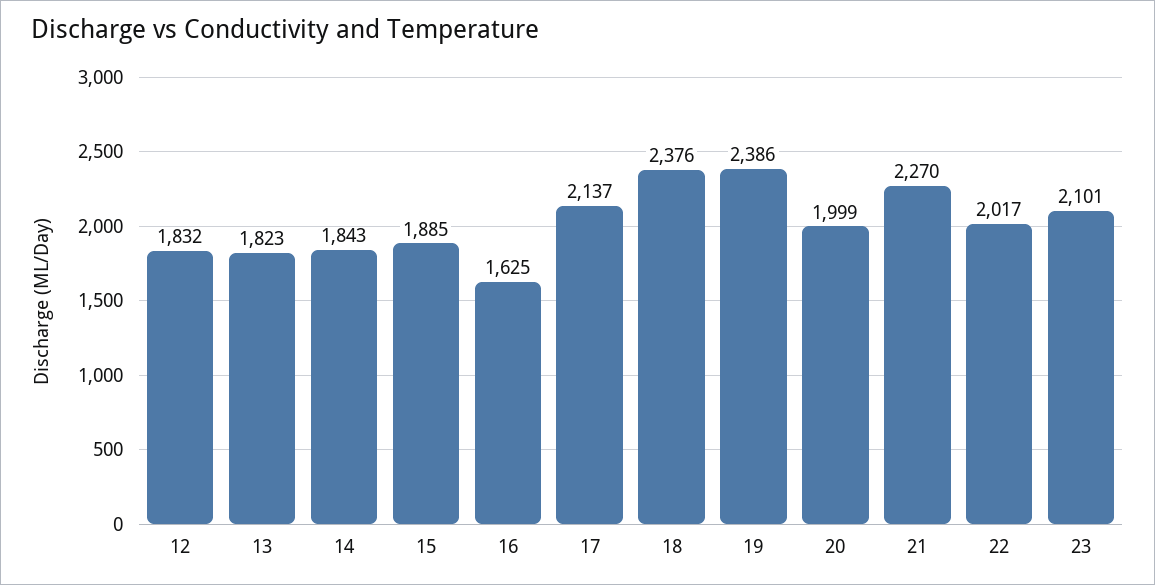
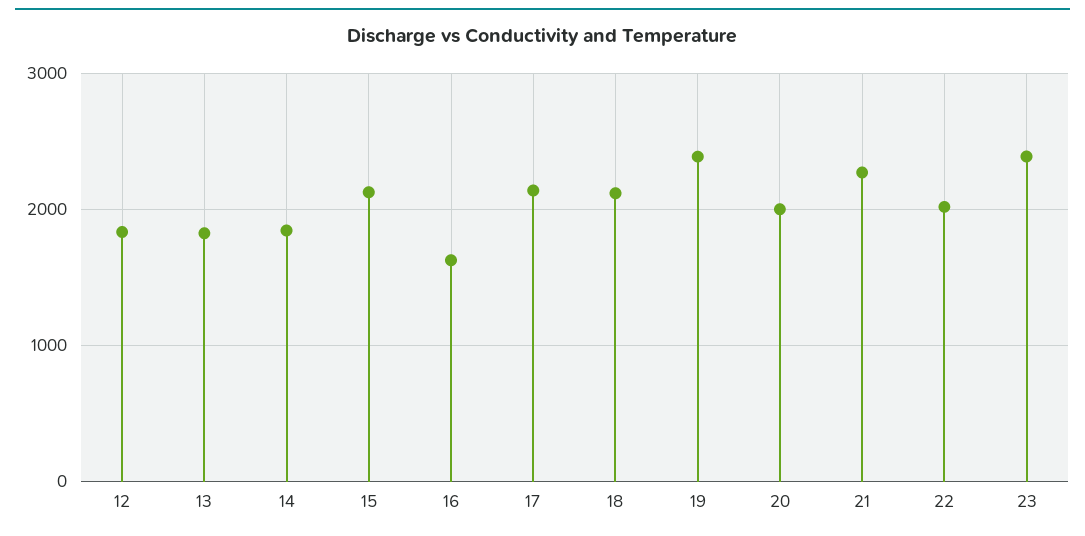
15: 1885 -> 2100
18: 2376 -> 2100
23: 2101 -> 2400

